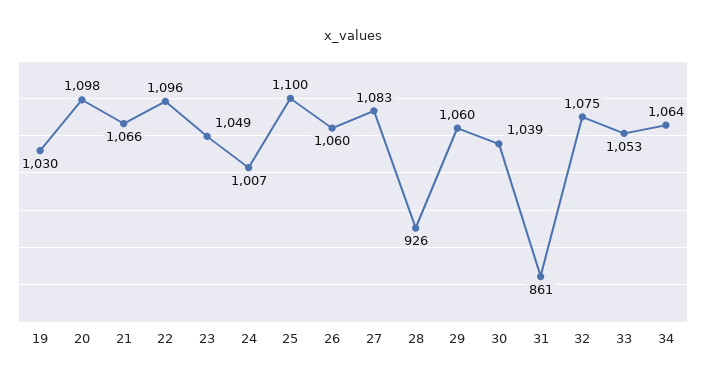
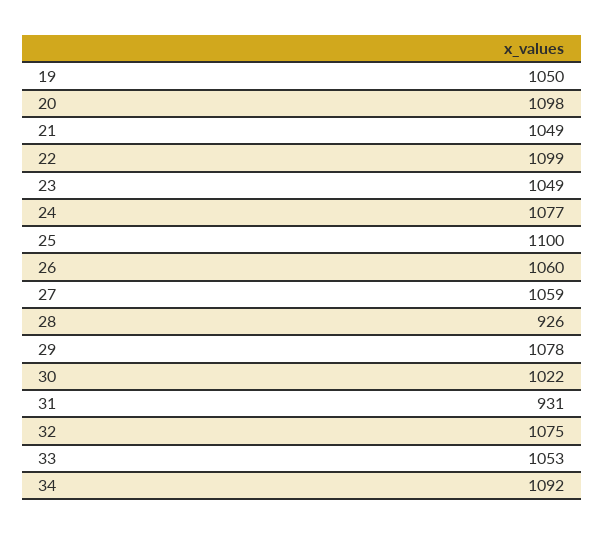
19: 1030 -> 1050
21: 1066 -> 1049
22: 1096 -> 1099
24: 1007 -> 1077
27: 1083 -> 1059
29: 1060 -> 1078
30: 1039 -> 1022
31: 861 -> 931
34: 1064 -> 1092

